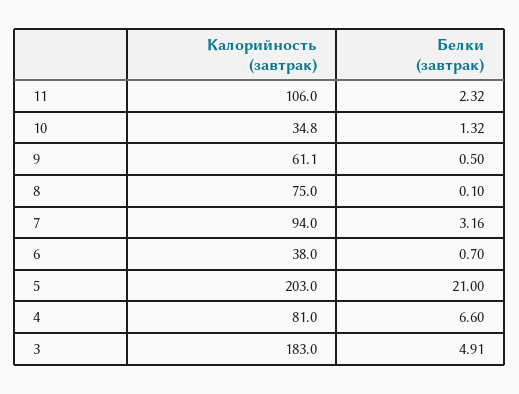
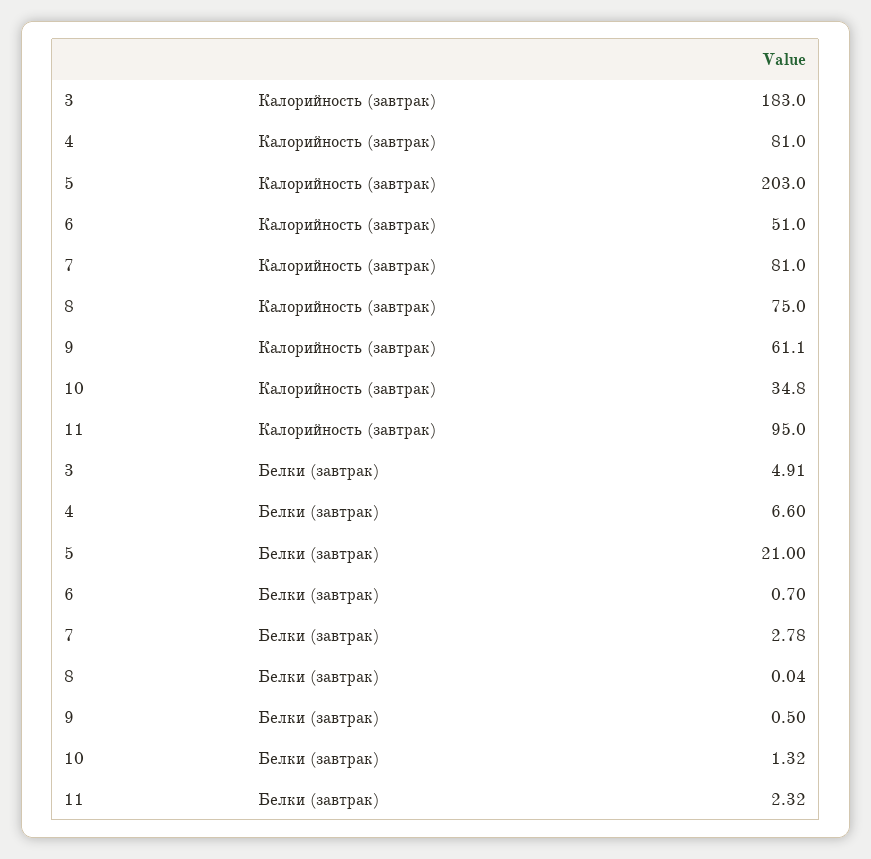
Калорийность (завтрак), 11: 106 -> 95
Белки (завтрак), 8: 0.1 -> 0.04
Калорийность (завтрак), 7: 94 -> 81
Белки (завтрак), 7: 3.16 -> 2.78
Калорийность (завтрак), 6: 38 -> 51

